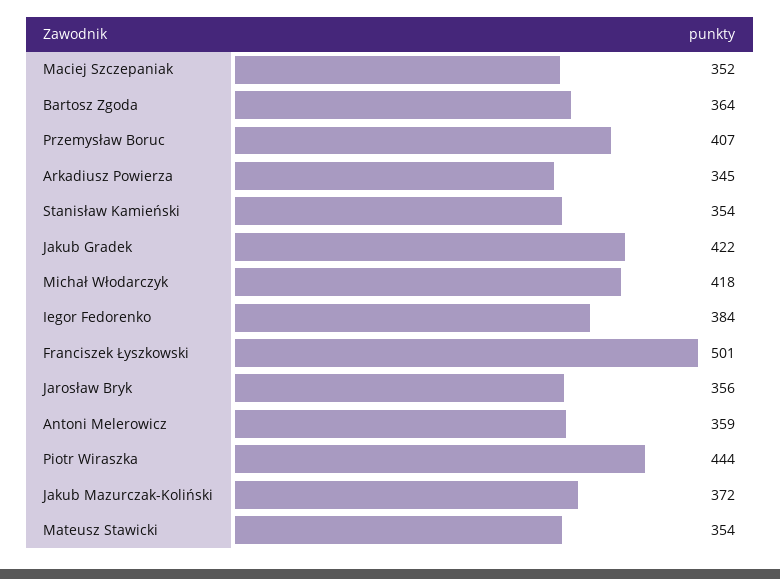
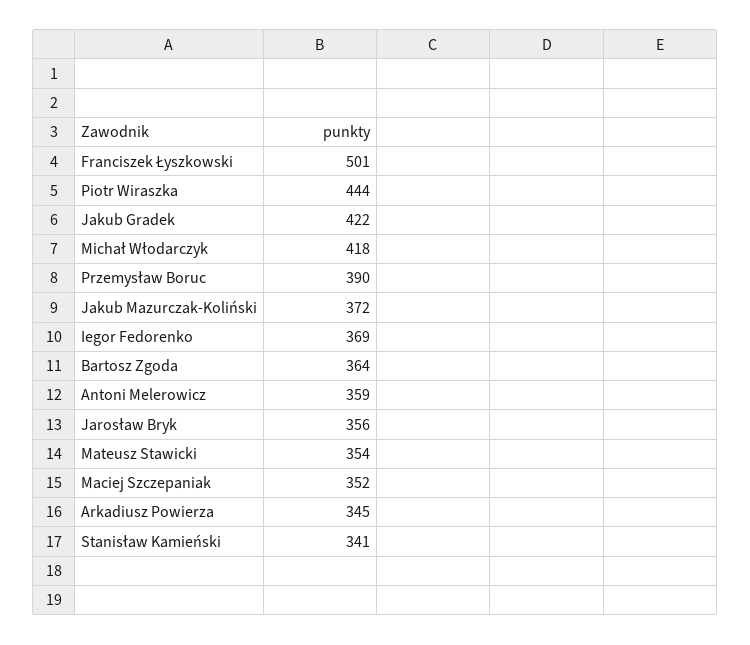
Przemysław Boruc: 407 -> 390
Stanisław Kamieński: 354 -> 341
Iegor Fedorenko: 384 -> 369

